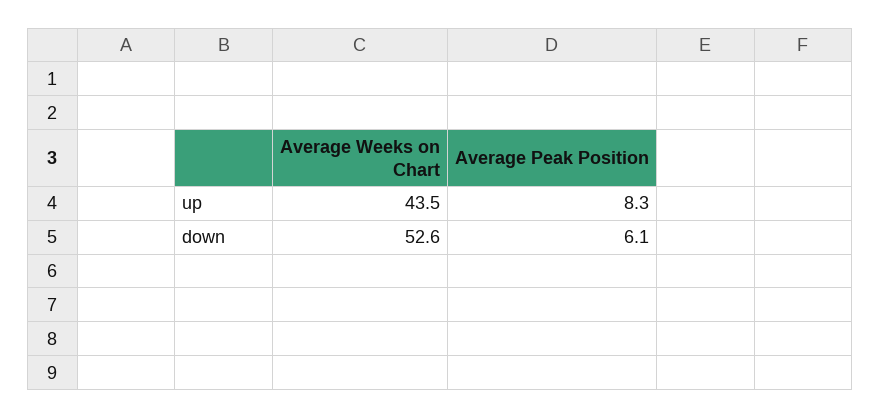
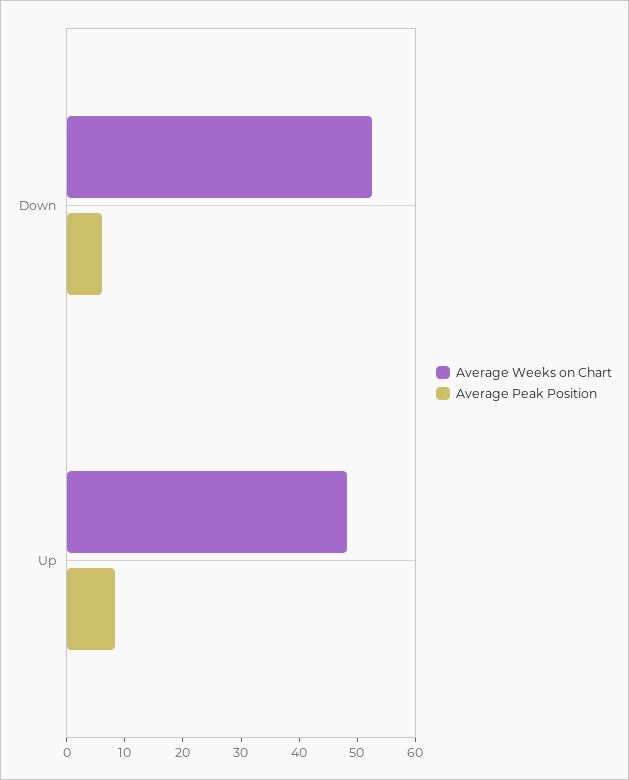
Average Weeks on Chart, up: 43.5 -> 48

